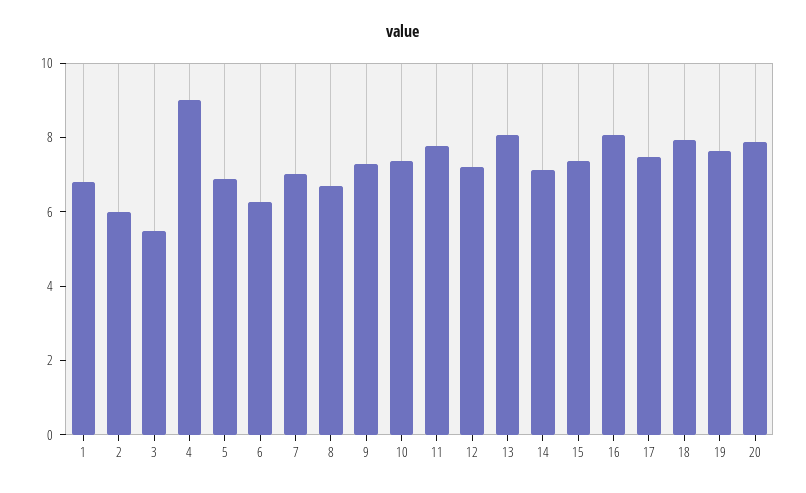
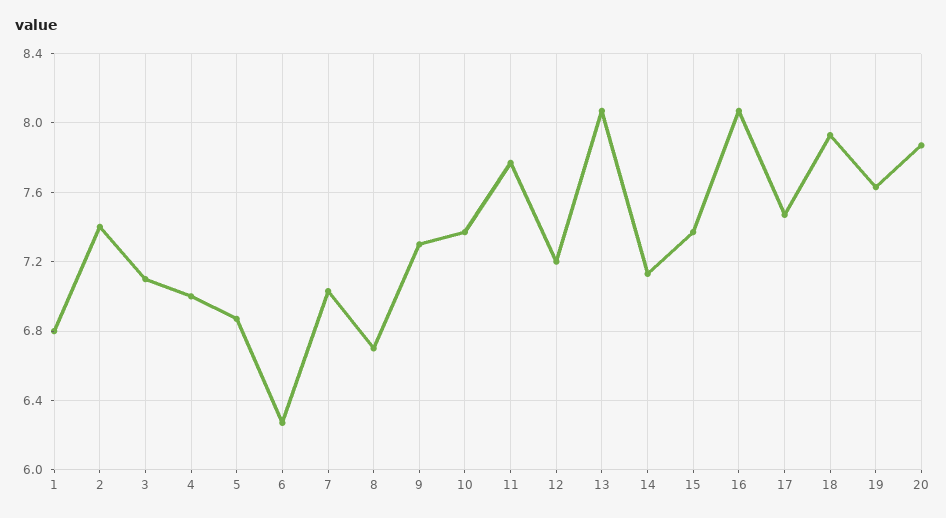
2: 6 -> 7.4
3: 5.5 -> 7.1
4: 9 -> 7

